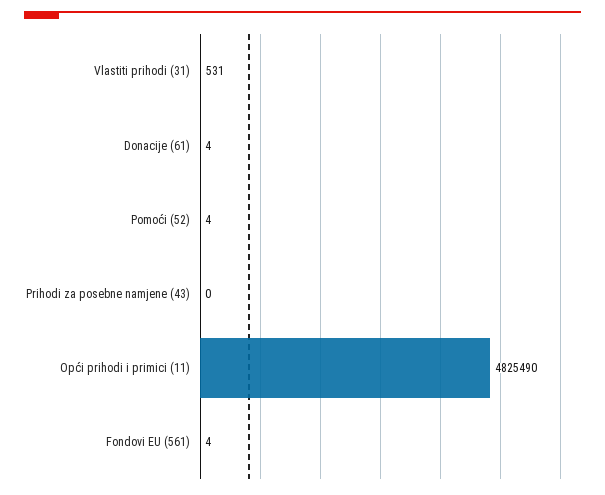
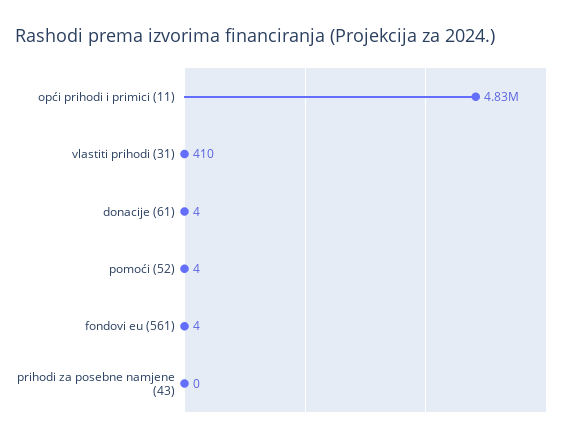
Vlastiti prihodi (31): 531 -> 410

